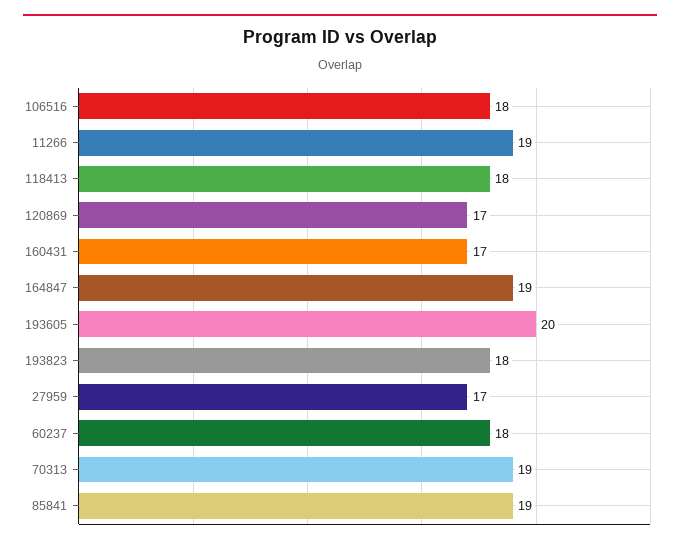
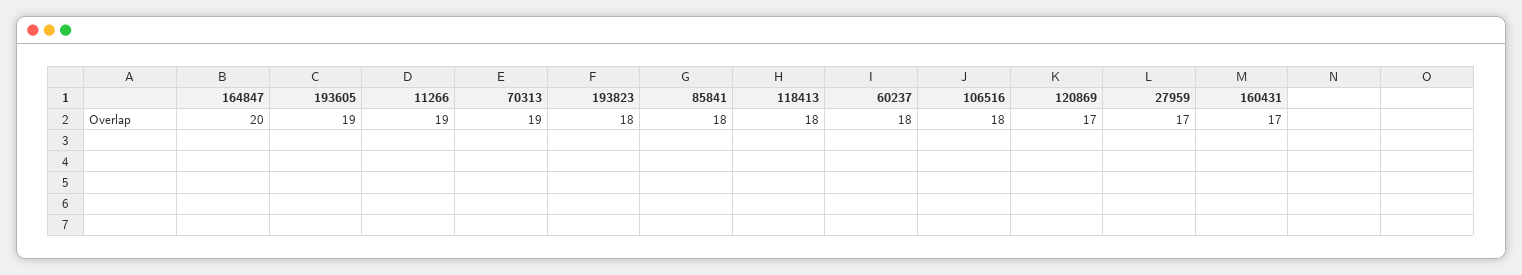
164847: 19 -> 20
193605: 20 -> 19
85841: 19 -> 18

